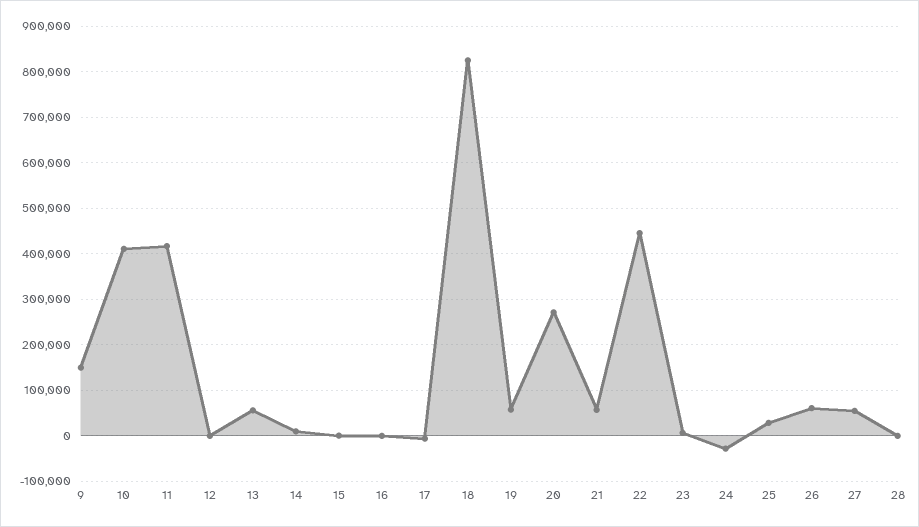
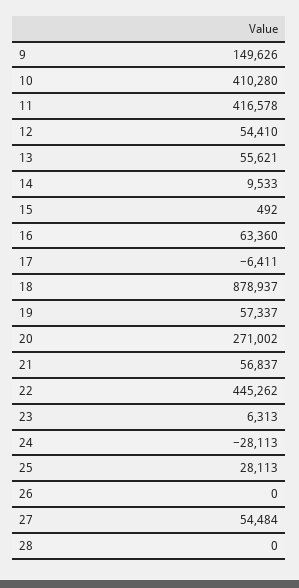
12: 0 -> 54410
16: 0 -> 63360
18: 820000 -> 878937
26: 60000 -> 0

